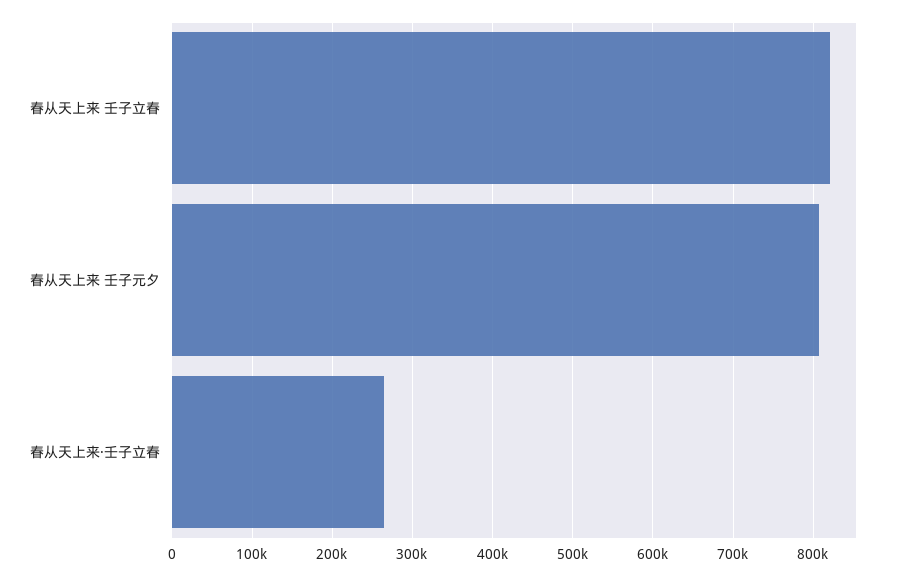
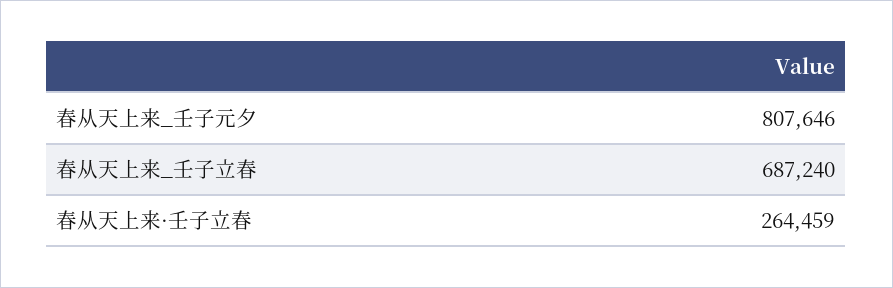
春从天上来 壬子立春: 820000 -> 687240

